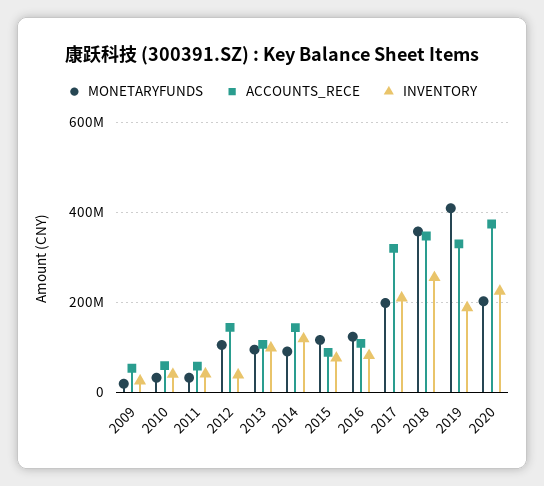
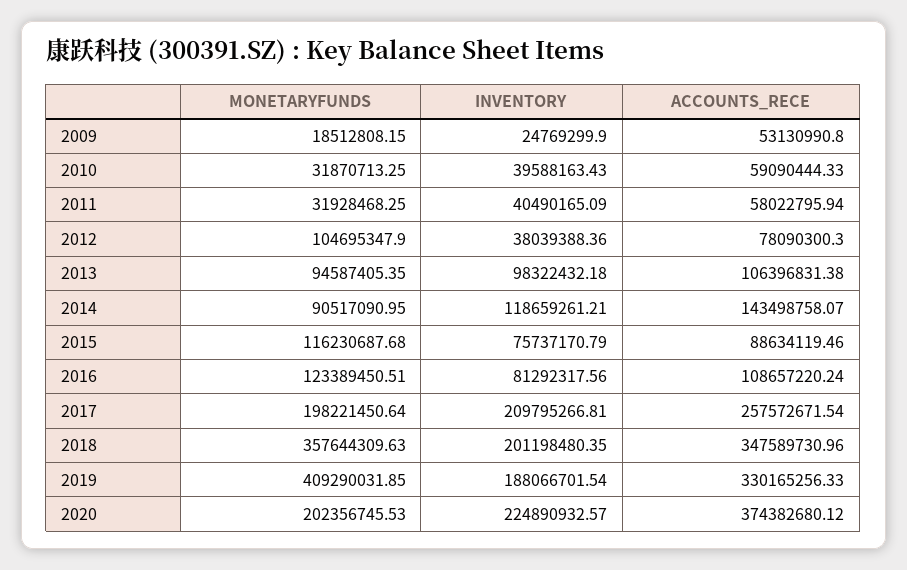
ACCOUNTS_RECE, 2012: 140000000 -> 78090300.3
ACCOUNTS_RECE, 2017: 320000000 -> 257572671.54
INVENTORY, 2018: 260000000 -> 201198480.35

